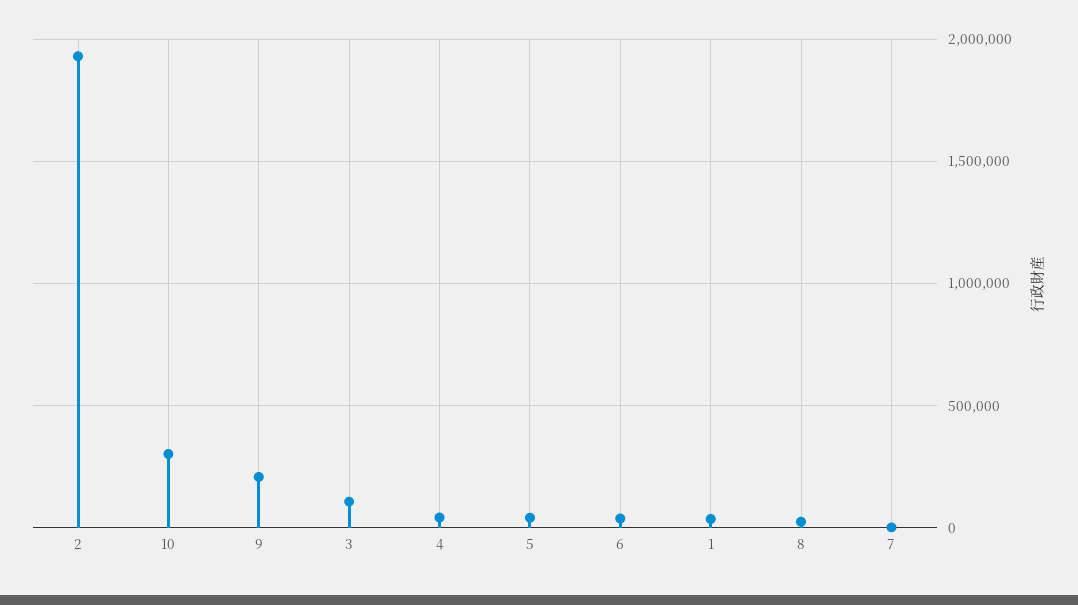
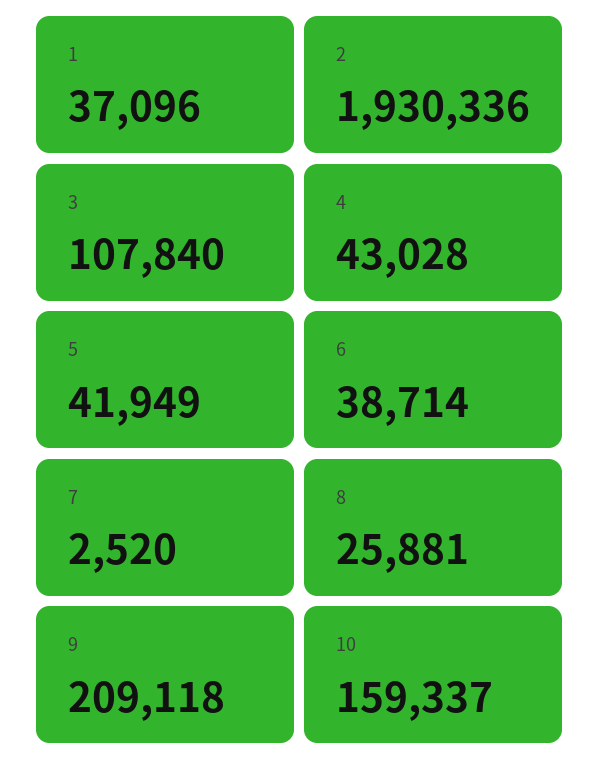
10: 300000 -> 159337

